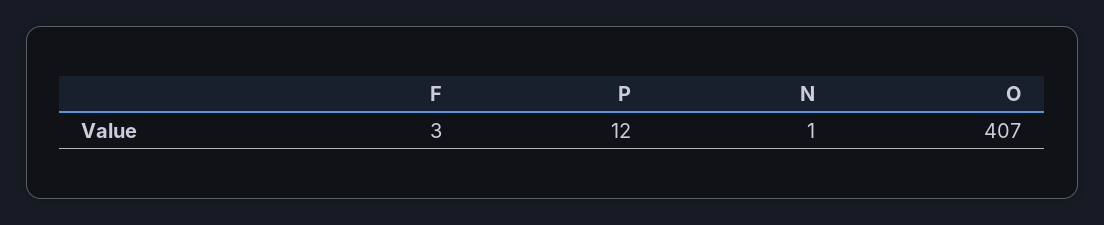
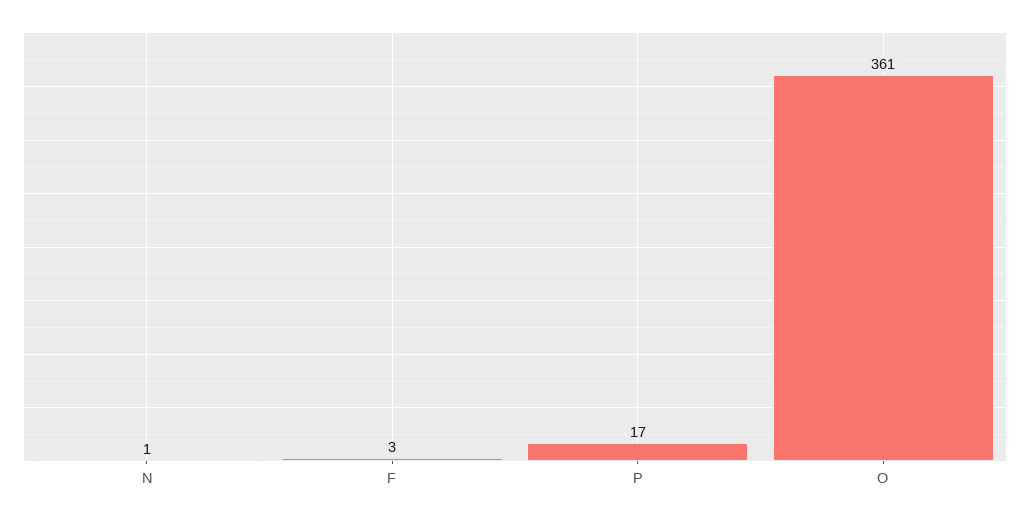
P: 12 -> 17
O: 407 -> 361

